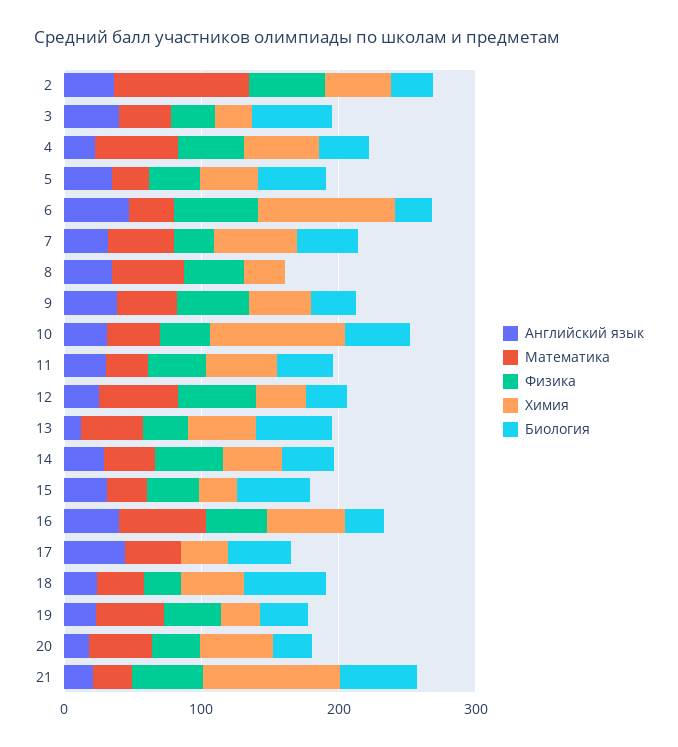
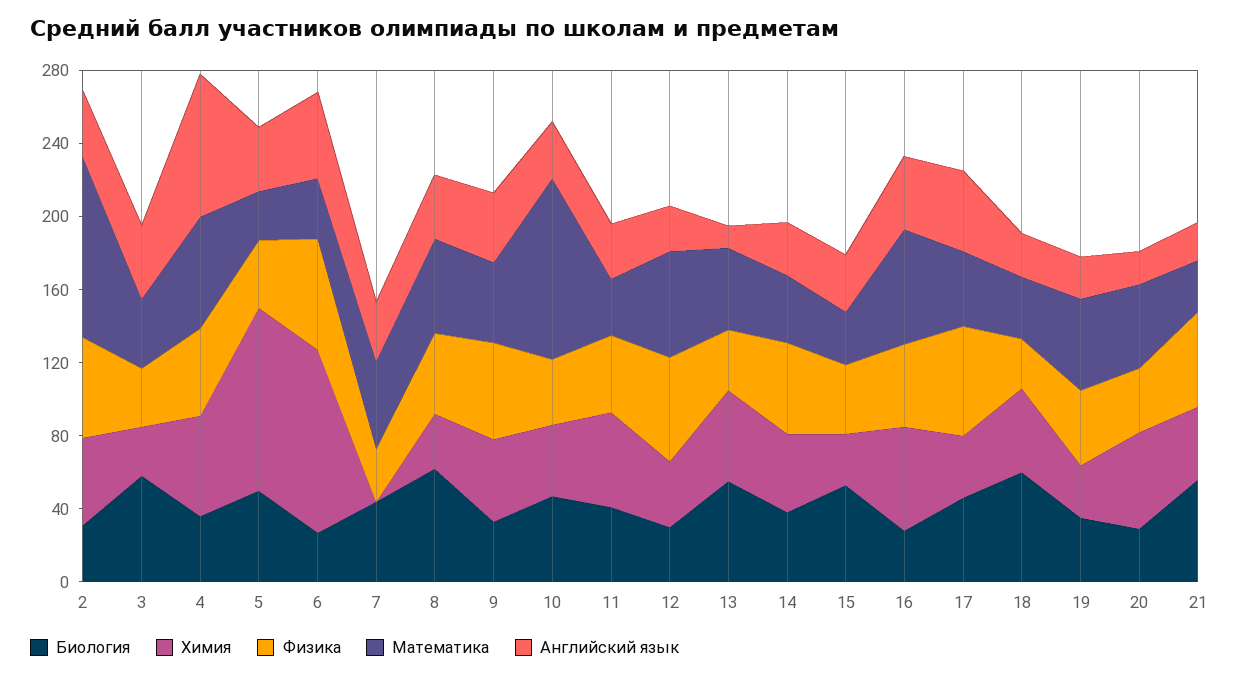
Английский язык, 4: 20 -> 80
Химия, 5: 40 -> 100
Химия, 7: 60 -> 0
Биология, 8: 0 -> 60
Математика, 10: 40 -> 100
Химия, 10: 100 -> 40
Физика, 17: 0 -> 60
Химия, 21: 100 -> 40

